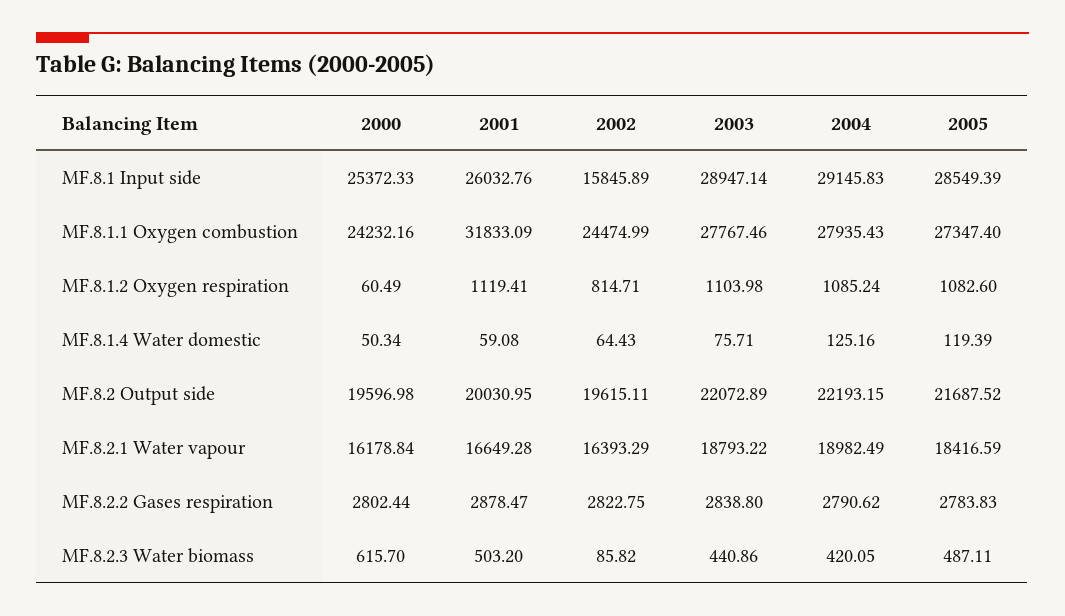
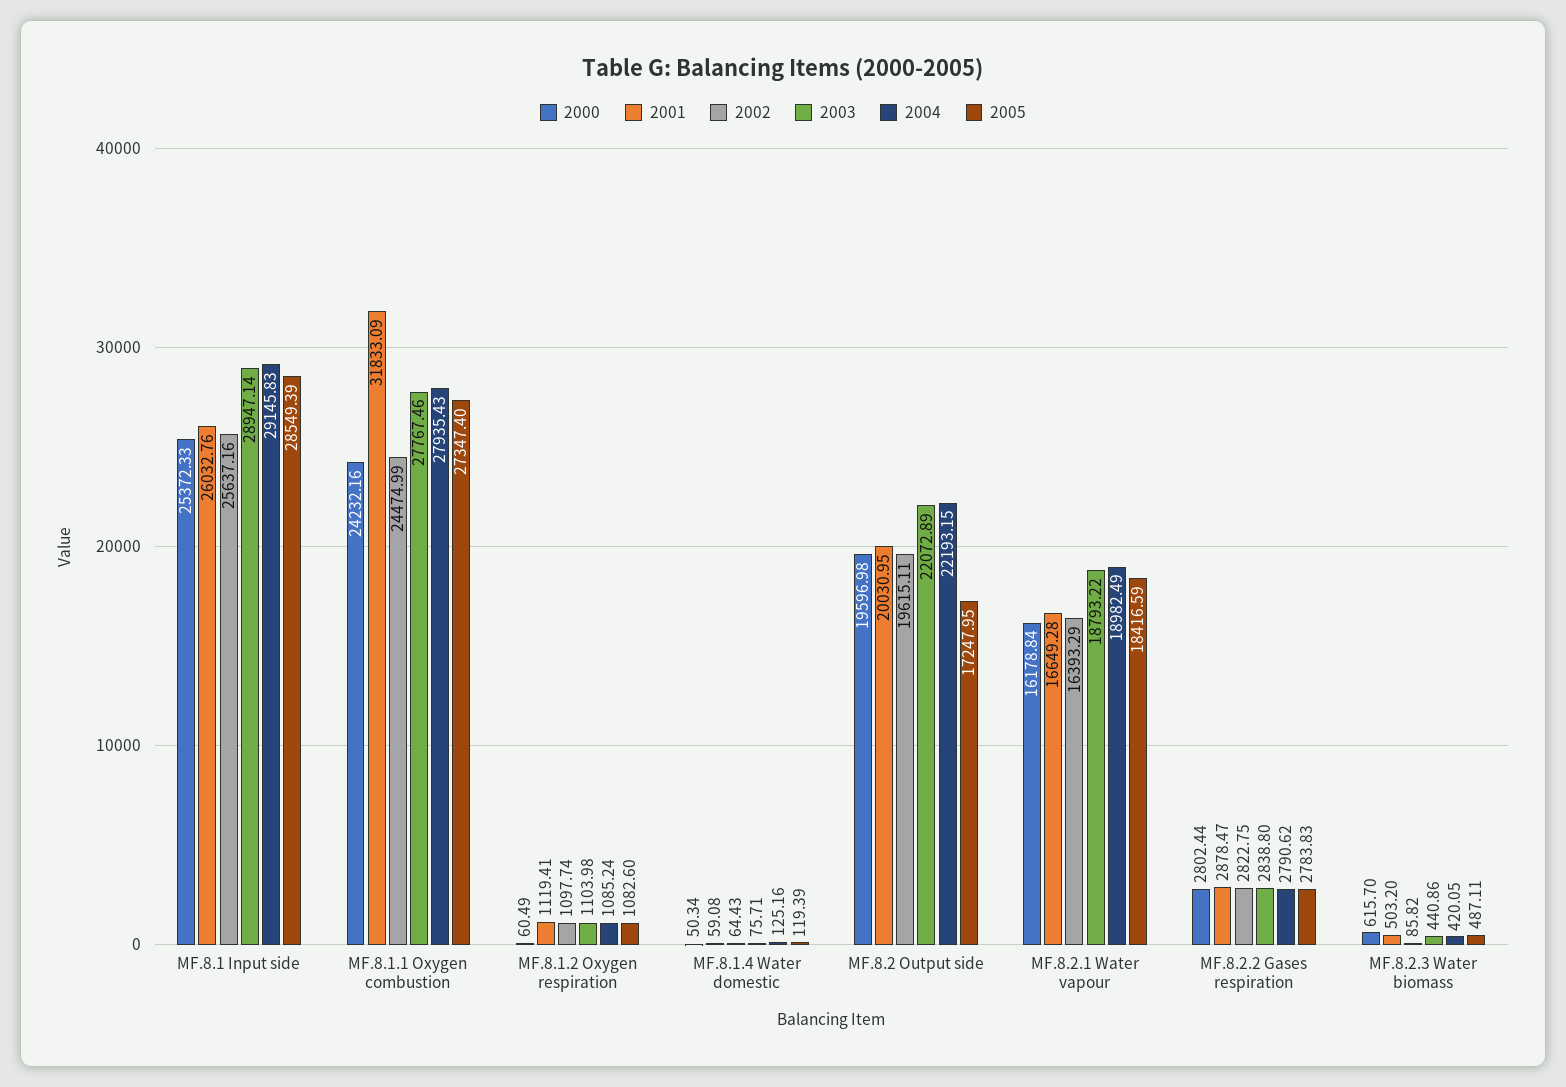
2002, MF.8.1 Input side: 15845.89 -> 25637.16
2002, MF.8.1.2 Oxygen respiration: 814.71 -> 1097.74
2005, MF.8.2 Output side: 21687.52 -> 17247.95

